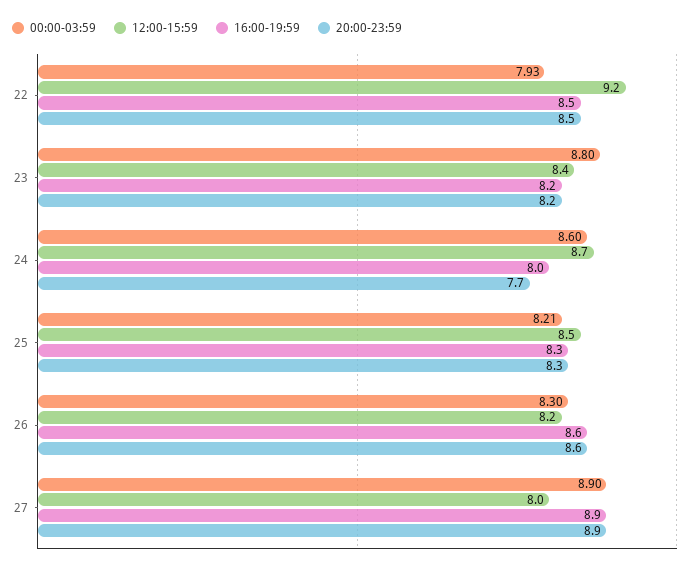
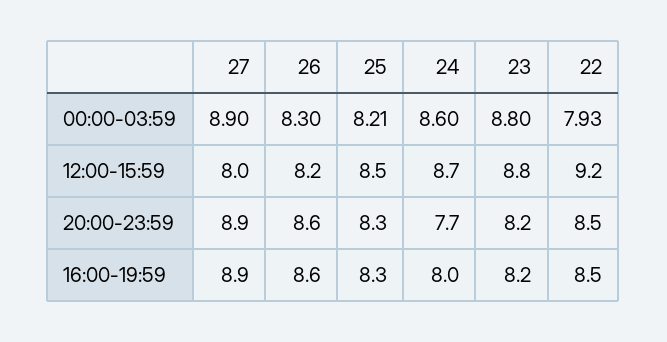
12:00-15:59, 23: 8.4 -> 8.8

